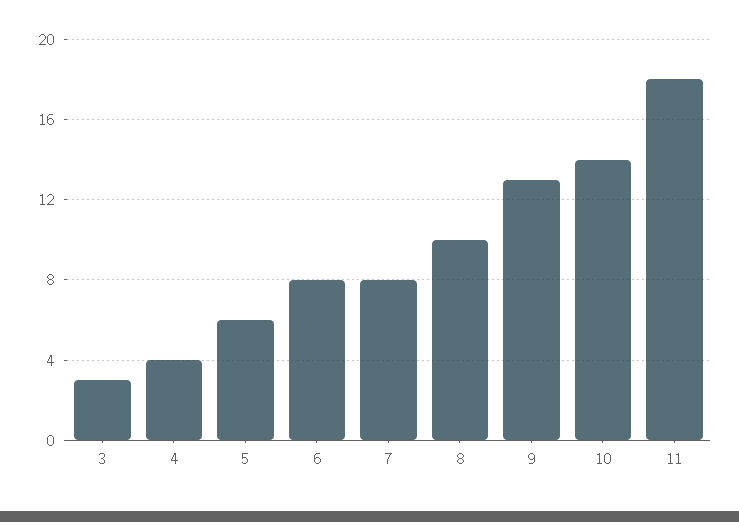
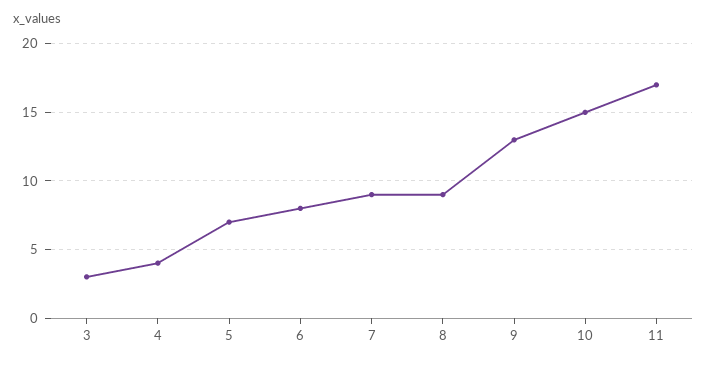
5: 6 -> 7
7: 8 -> 9
8: 10 -> 9
10: 14 -> 15
11: 18 -> 17

